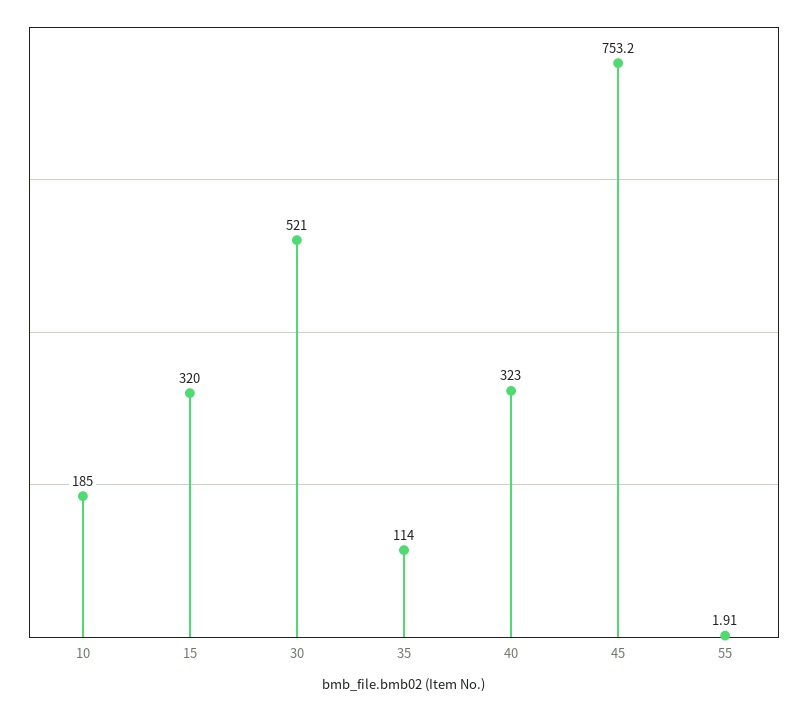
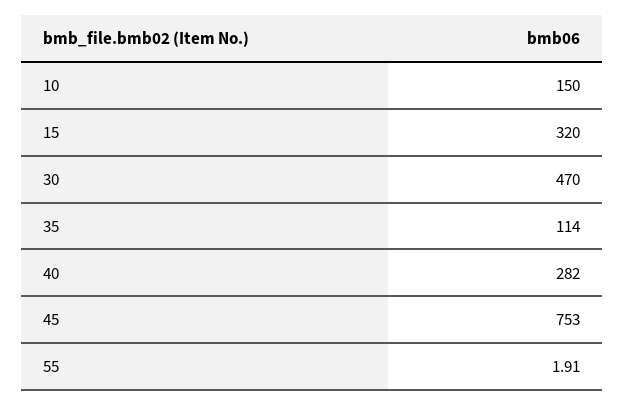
10: 185 -> 150
30: 521 -> 470
40: 323 -> 282
45: 753.2 -> 753

